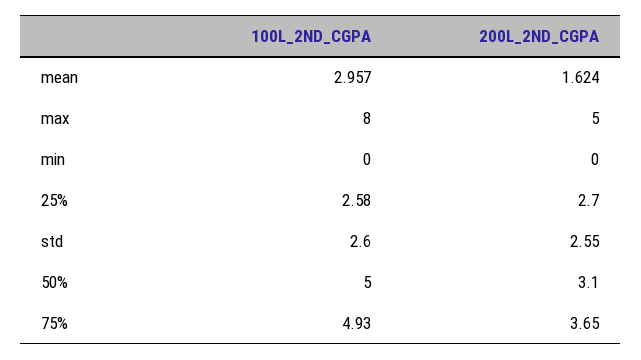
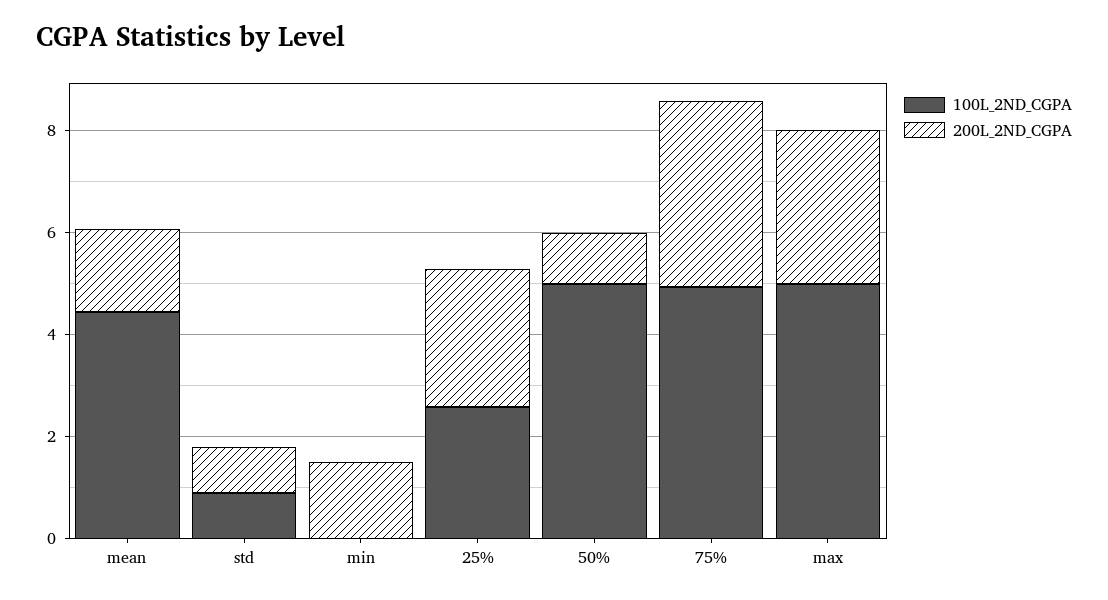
100L_2ND_CGPA, mean: 2.957 -> 4.5
100L_2ND_CGPA, max: 8 -> 5
200L_2ND_CGPA, max: 5 -> 3
200L_2ND_CGPA, min: 0 -> 1.5
100L_2ND_CGPA, std: 2.6 -> 1
200L_2ND_CGPA, std: 2.55 -> 1
200L_2ND_CGPA, 50%: 3.1 -> 1

